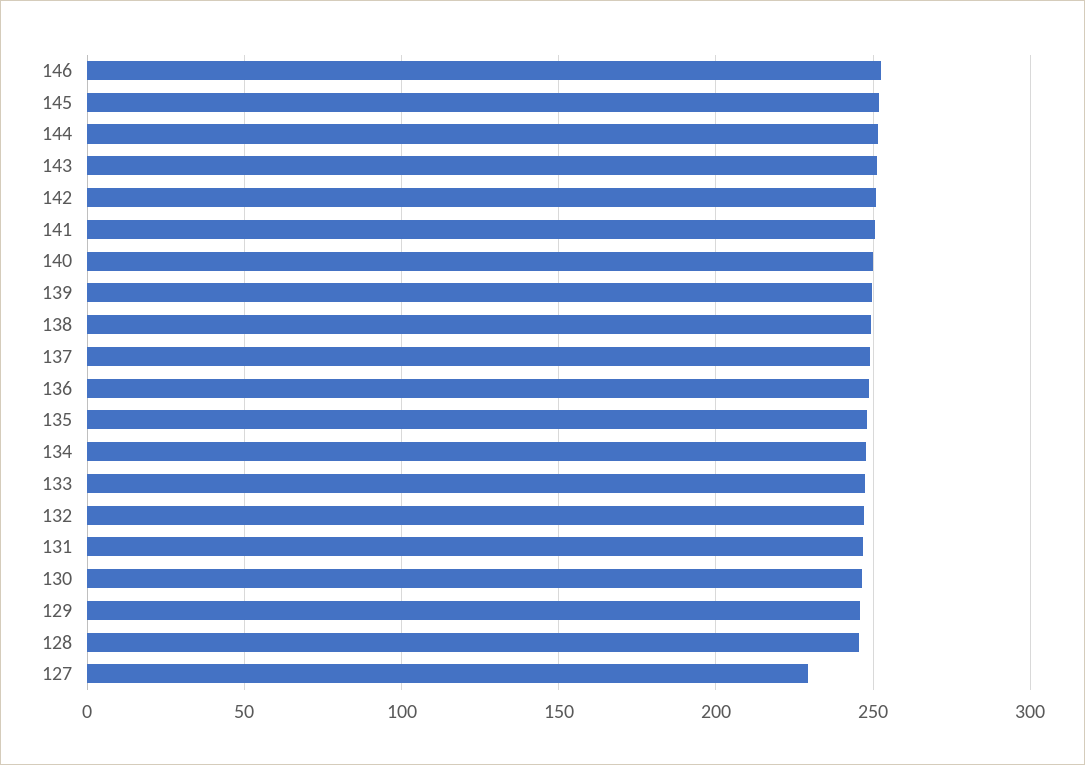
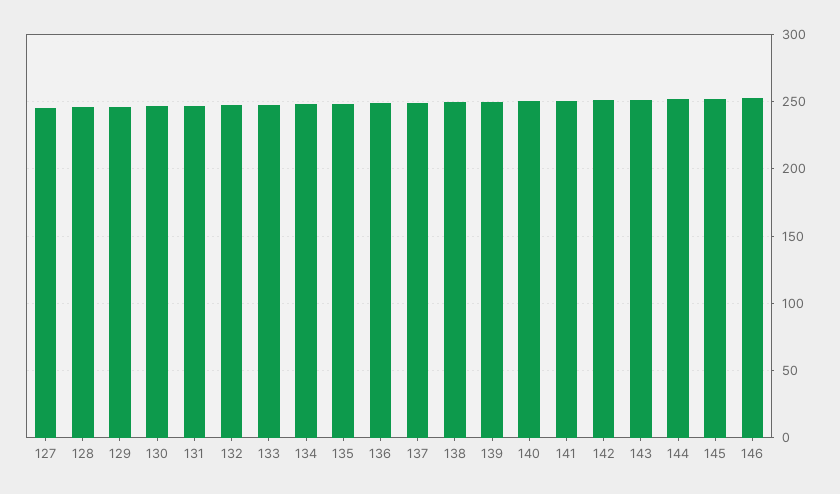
127: 230 -> 245

